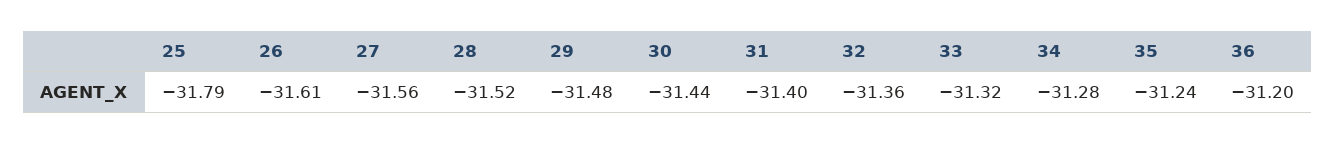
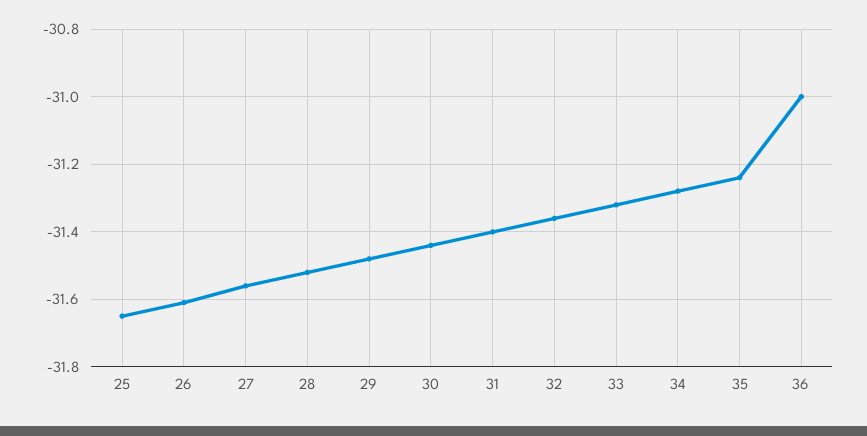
25: -31.79 -> -31.65
36: -31.2 -> -31

